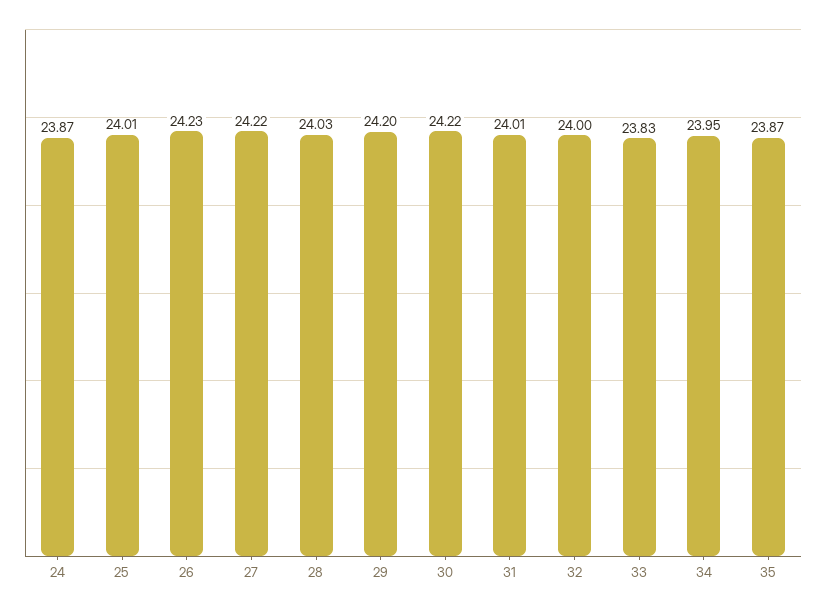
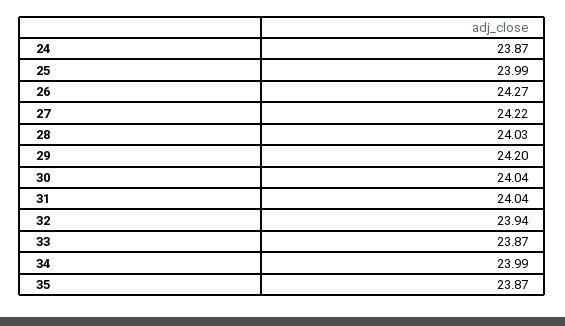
25: 24.01 -> 23.99
26: 24.23 -> 24.27
30: 24.22 -> 24.04
31: 24.01 -> 24.04
32: 24 -> 23.94
33: 23.83 -> 23.87
34: 23.95 -> 23.99

